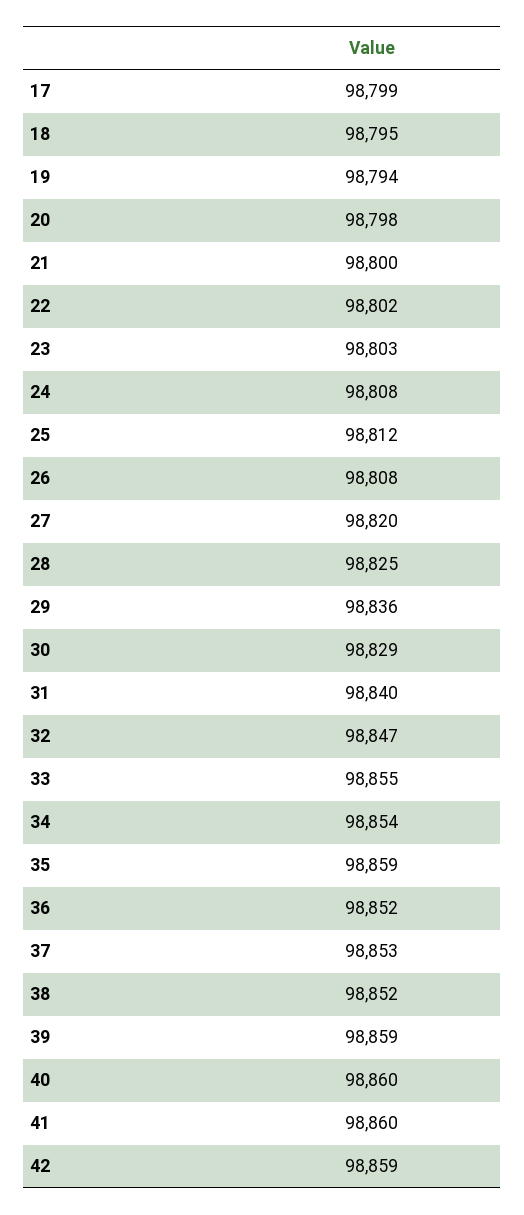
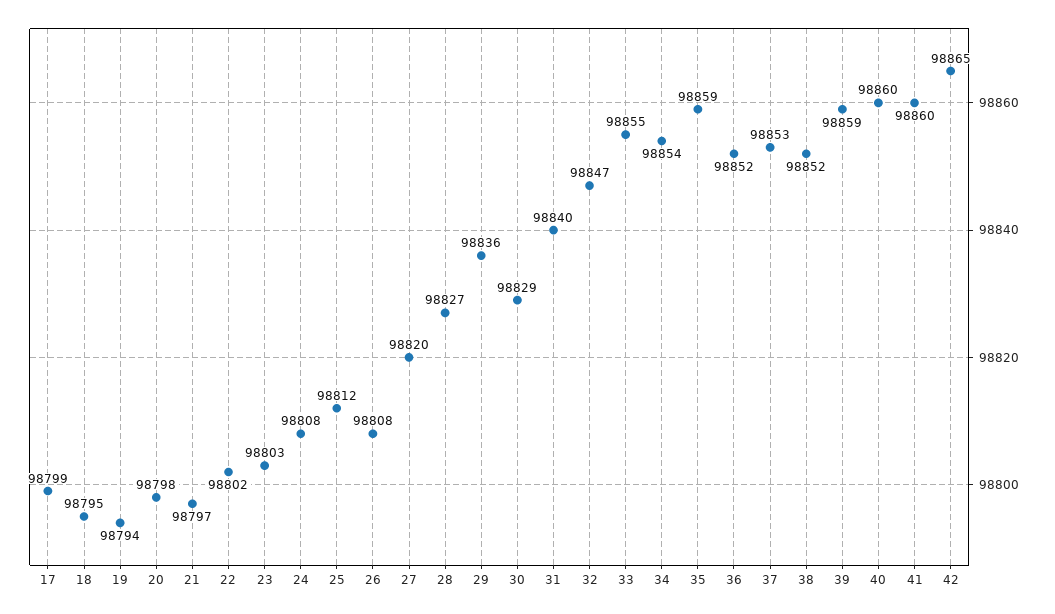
21: 98800 -> 98797
28: 98825 -> 98827
42: 98859 -> 98865

